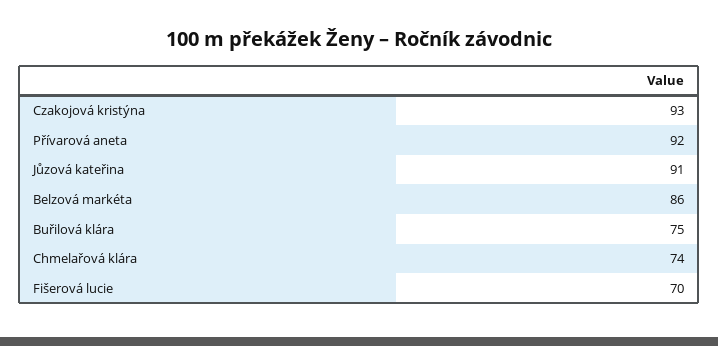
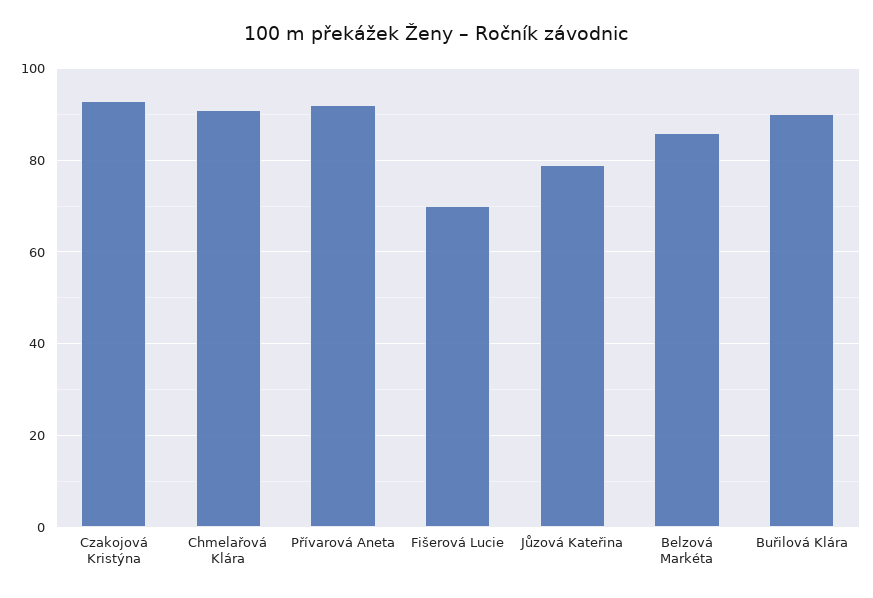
Jůzová kateřina: 91 -> 80
Buřilová klára: 75 -> 90
Chmelařová klára: 74 -> 90

